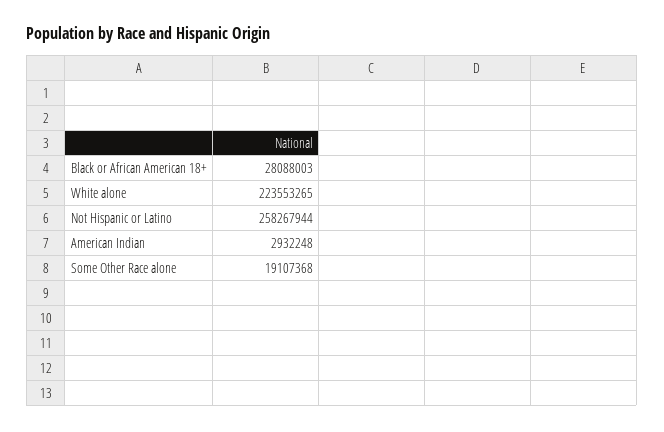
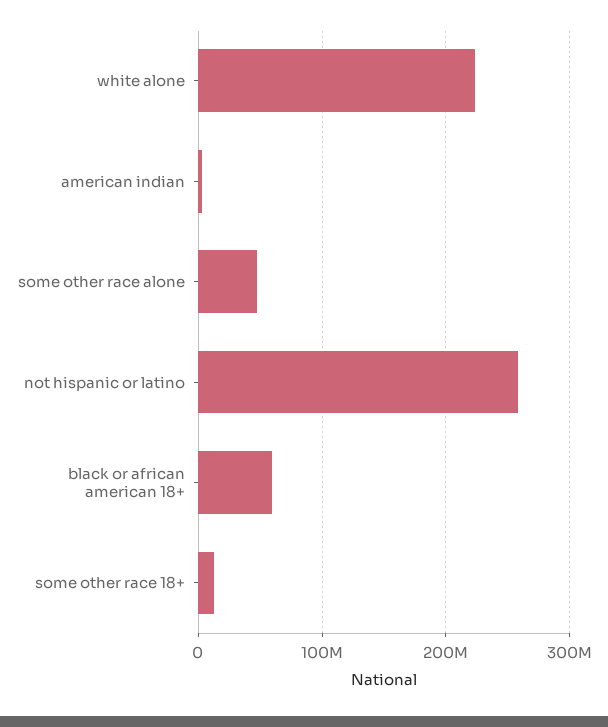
Black or African American 18+: 28088003 -> 60000000
Some Other Race alone: 19107368 -> 50000000
some other race 18+: none -> 10000000

